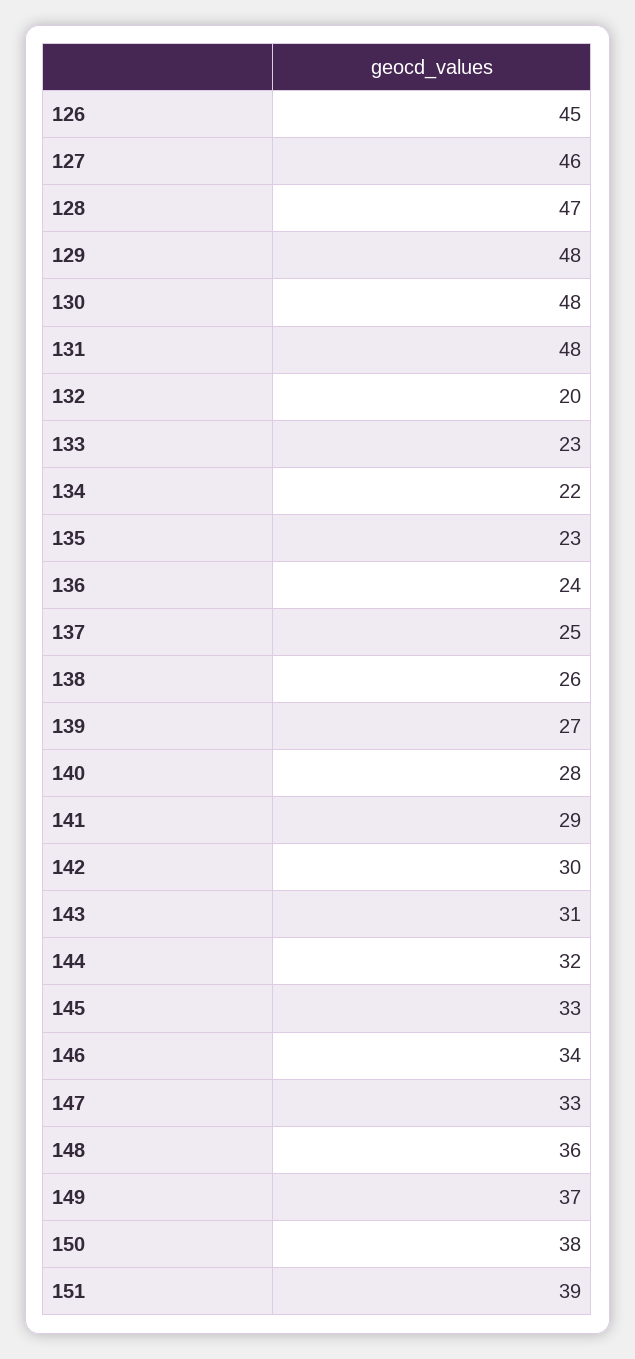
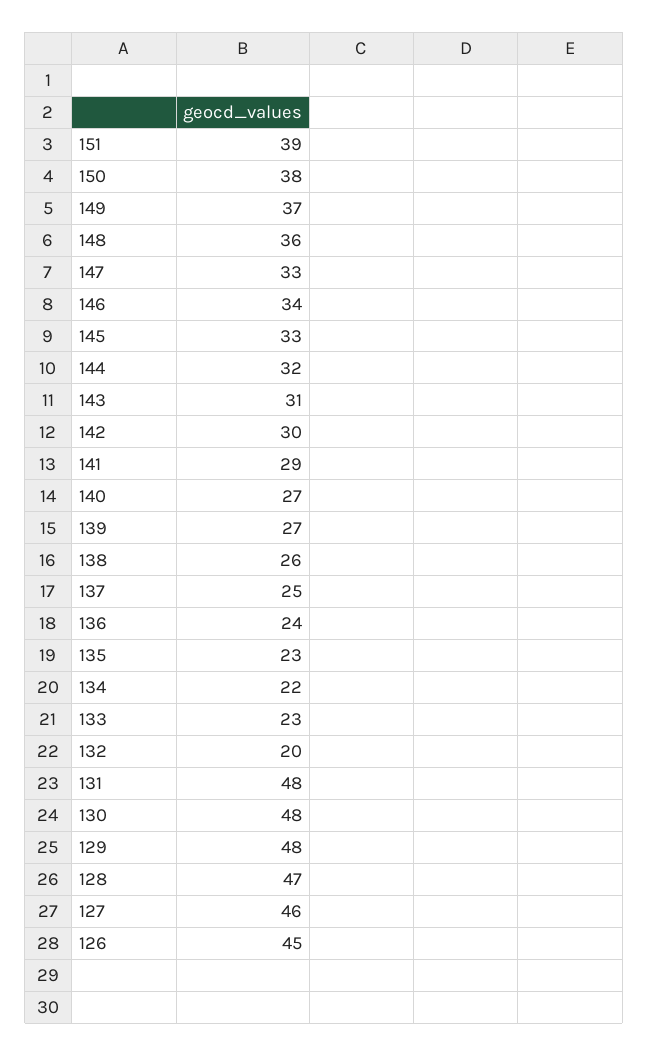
140: 28 -> 27

